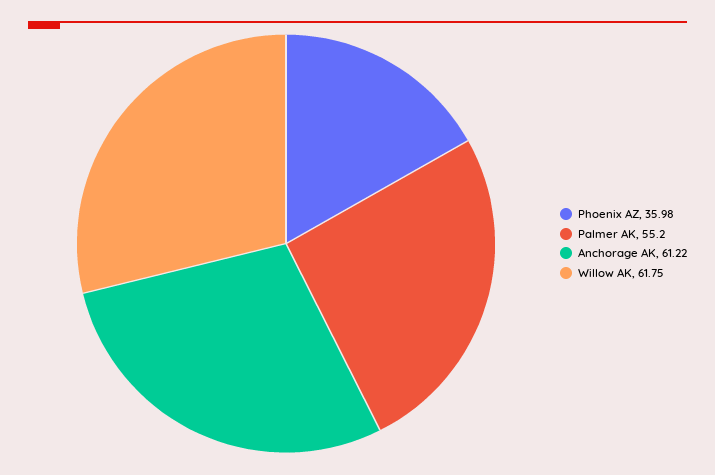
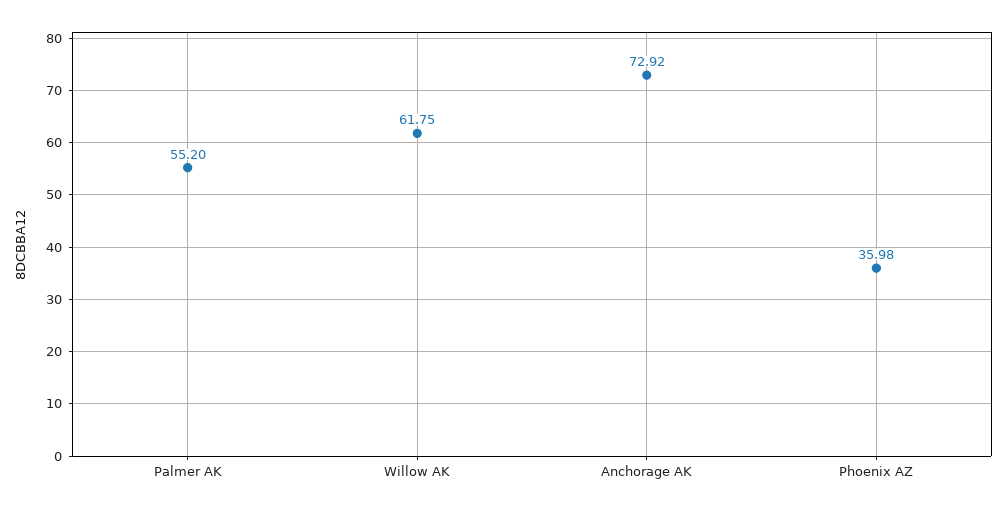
Anchorage AK: 61.22 -> 72.92

